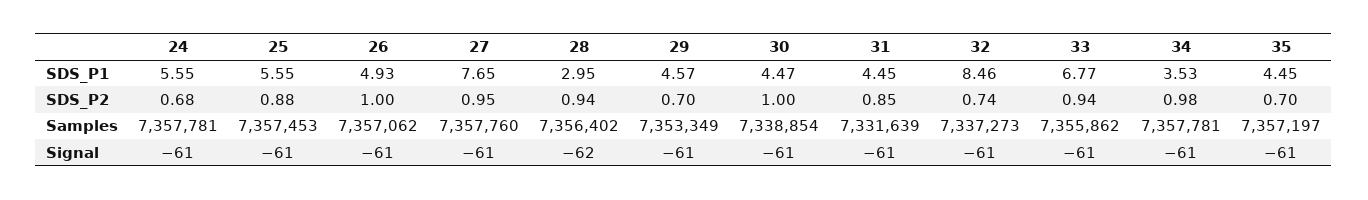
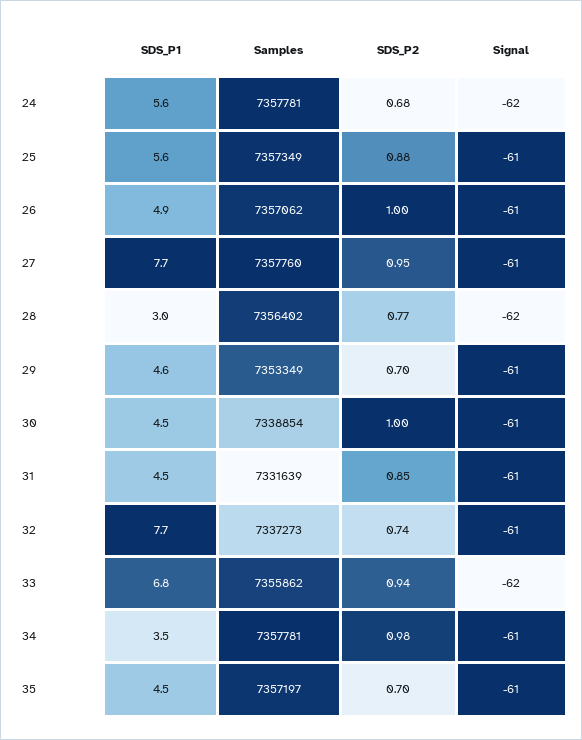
32, SDS_P1: 8.46 -> 7.7
28, SDS_P2: 0.94 -> 0.77
25, Samples: 7357453 -> 7357349
24, Signal: -61 -> -62
33, Signal: -61 -> -62

